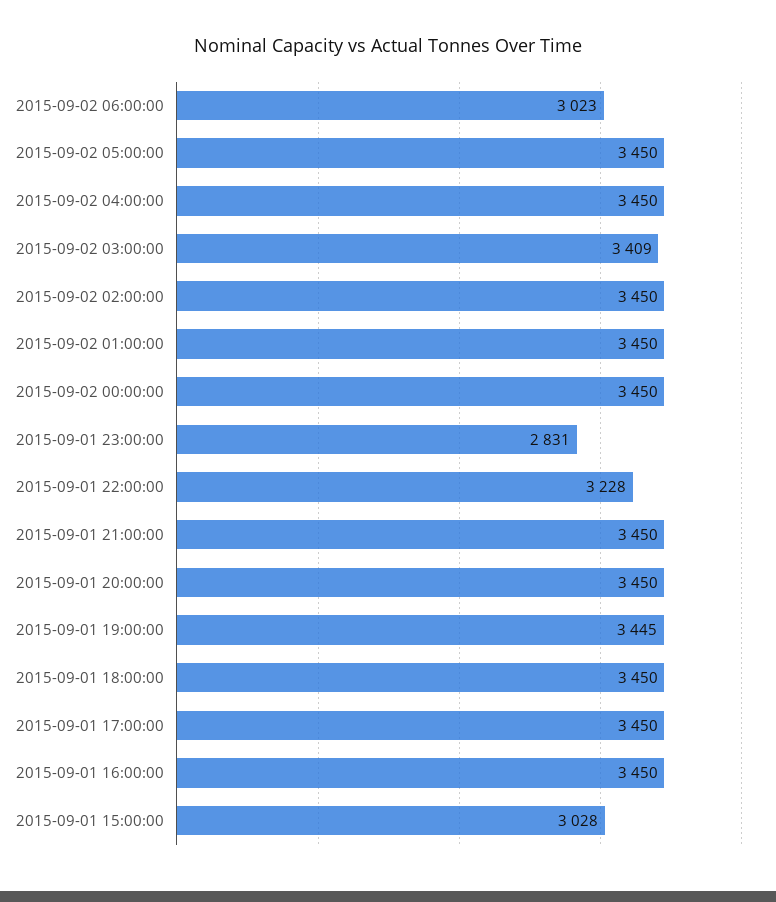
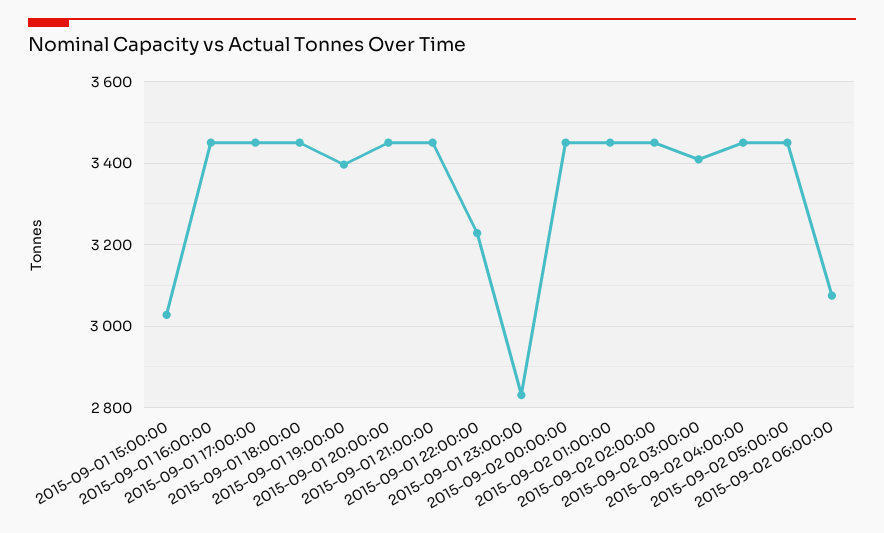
2015-09-02 06:00:00: 3023 -> 3080
2015-09-01 19:00:00: 3445 -> 3400

